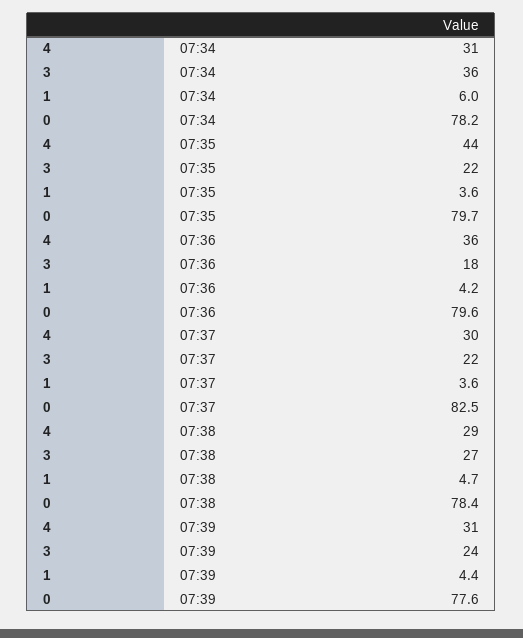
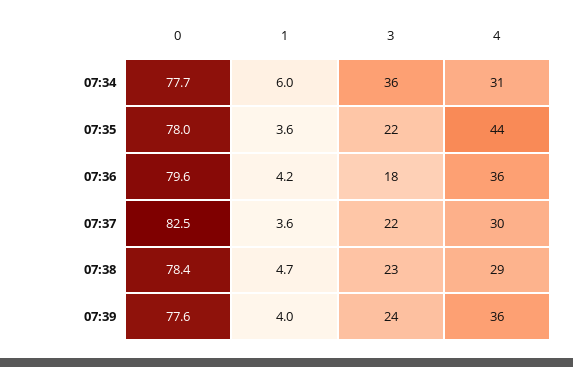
0, 07:34: 78.2 -> 77.7
0, 07:35: 79.7 -> 78
3, 07:38: 27 -> 23
4, 07:39: 31 -> 36
1, 07:39: 4.4 -> 4

